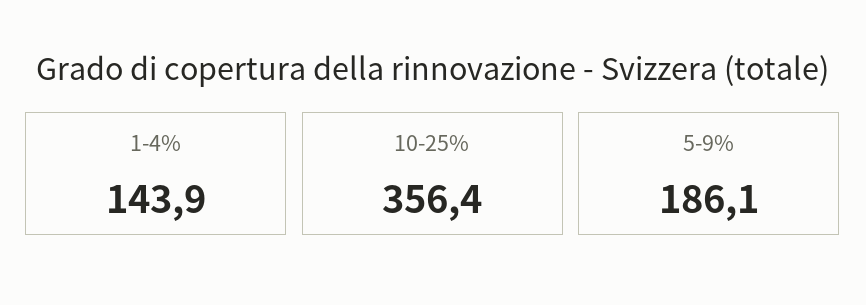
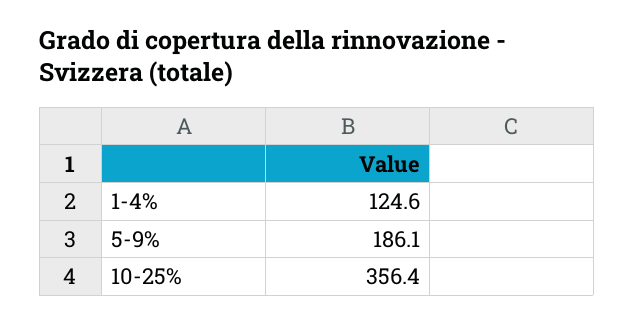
1-4%: 143.9 -> 124.6

